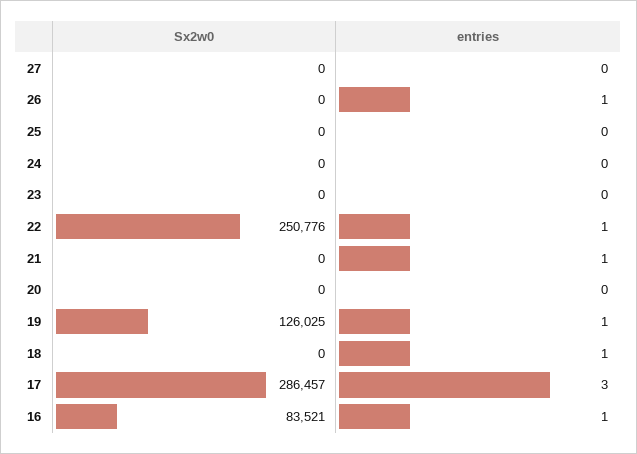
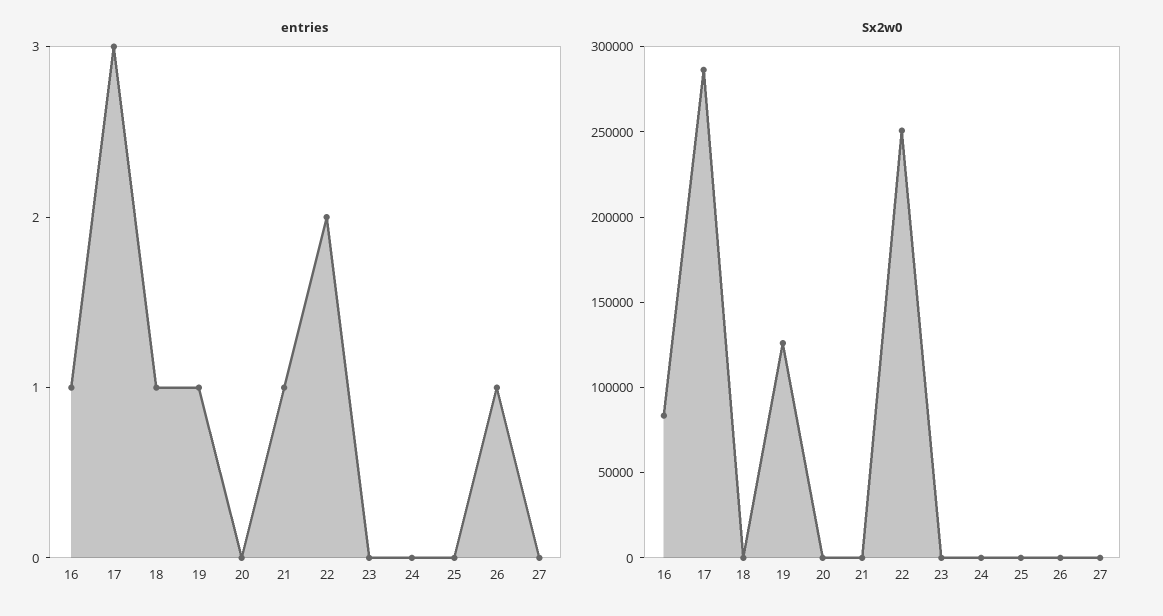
entries, 22: 1 -> 2

